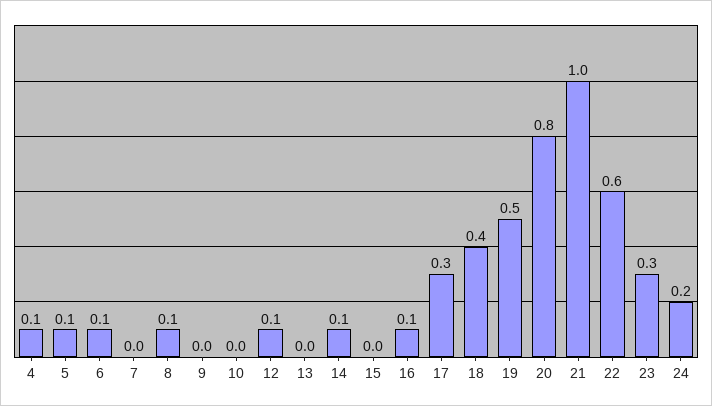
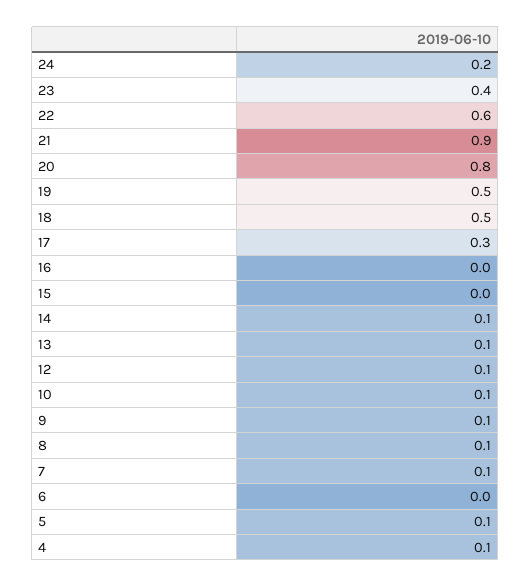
6: 0.1 -> 0
7: 0 -> 0.1
9: 0 -> 0.1
10: 0 -> 0.1
13: 0 -> 0.1
16: 0.1 -> 0
18: 0.4 -> 0.5
21: 1 -> 0.9
23: 0.3 -> 0.4

